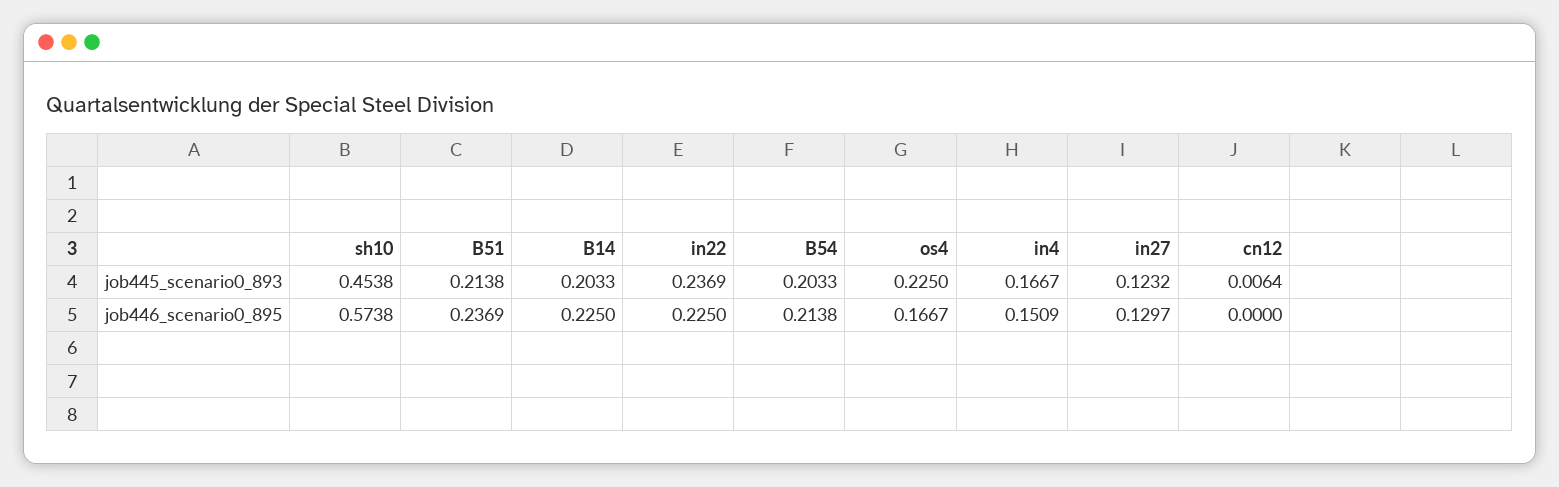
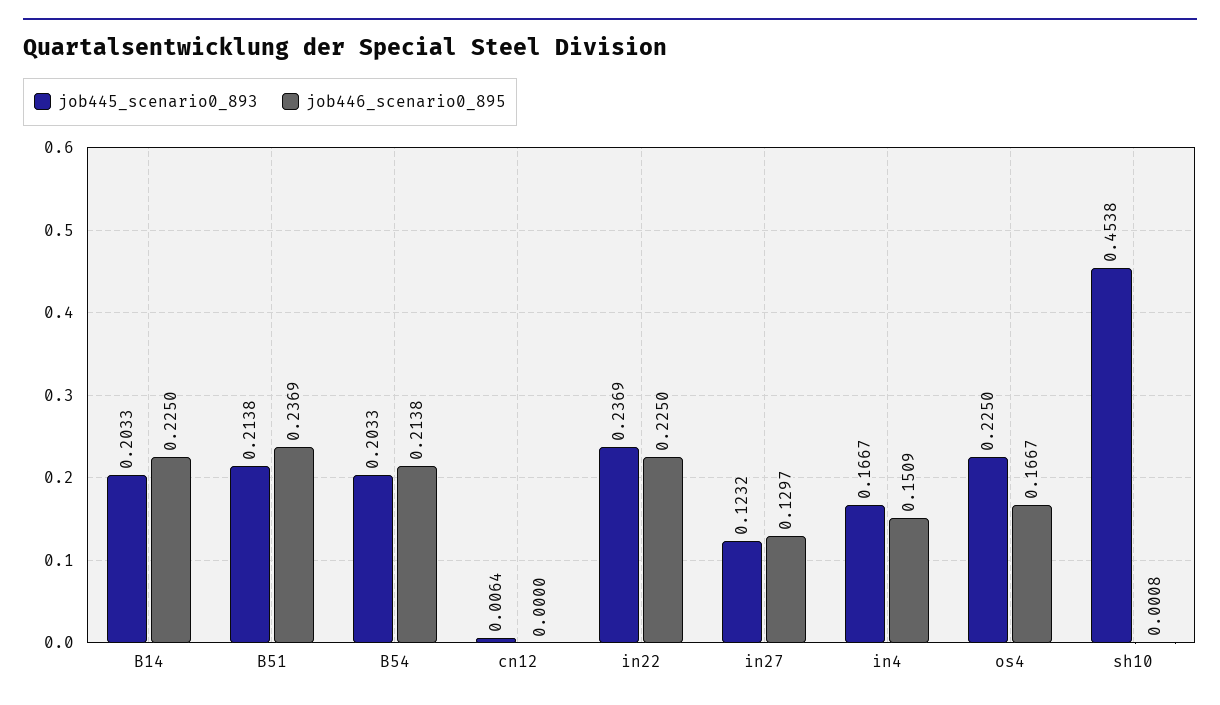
job446_scenario0_895, sh10: 0.5738 -> 0.0008

